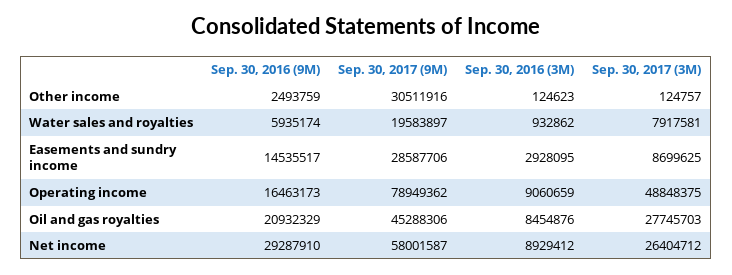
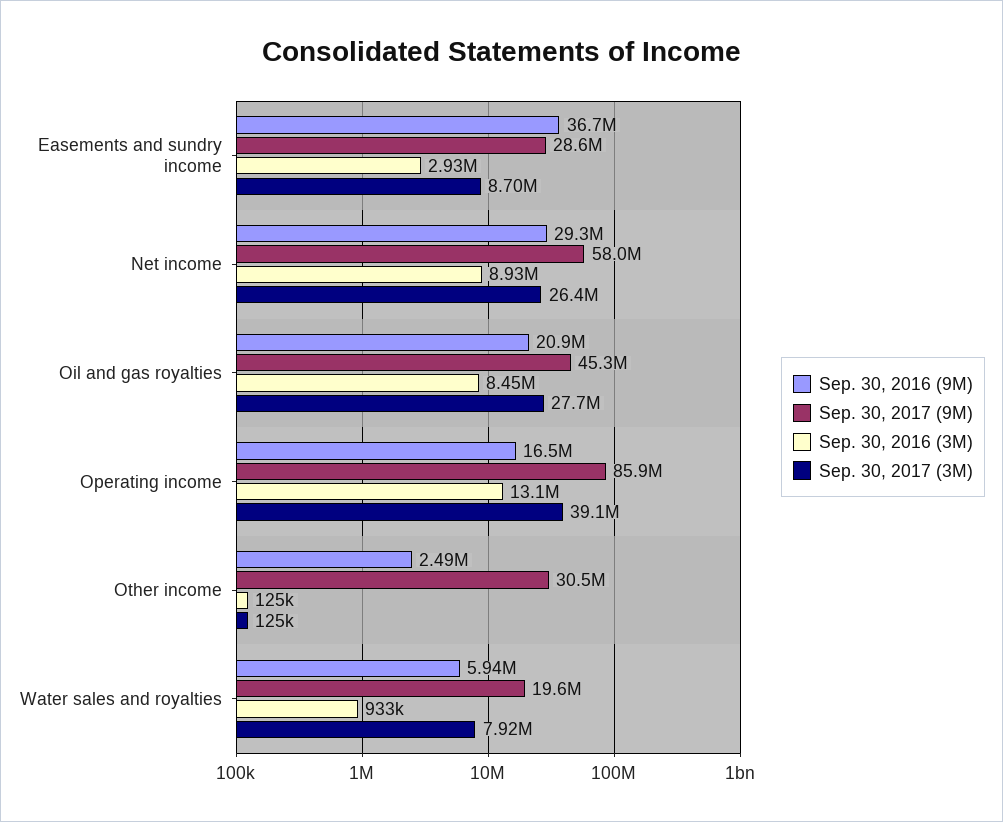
Sep. 30, 2016 (9M), Easements and sundry income: 14535517 -> 36700000
Sep. 30, 2017 (9M), Operating income: 78949362 -> 85900000
Sep. 30, 2016 (3M), Operating income: 9060659 -> 13100000
Sep. 30, 2017 (3M), Operating income: 48848375 -> 39100000

